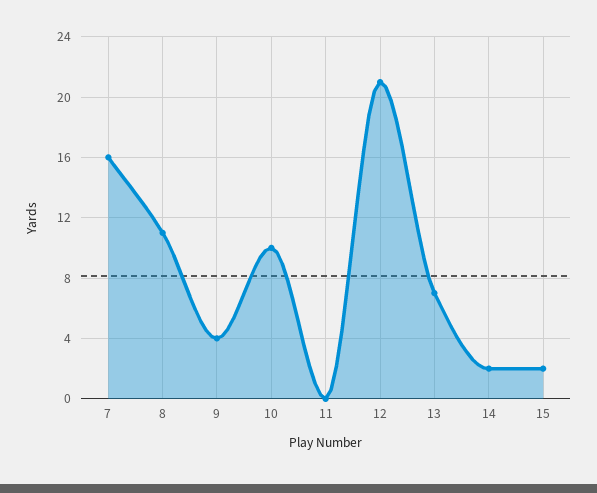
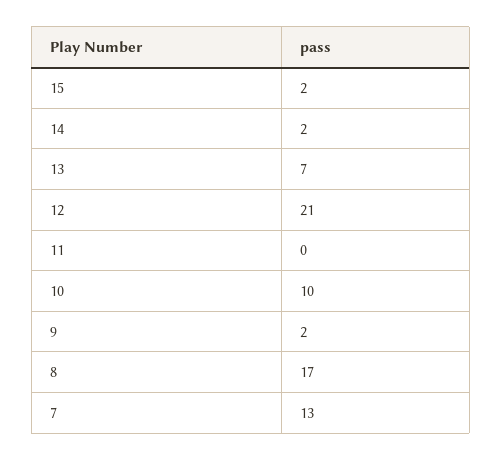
7: 16 -> 13
8: 11 -> 17
9: 4 -> 2

